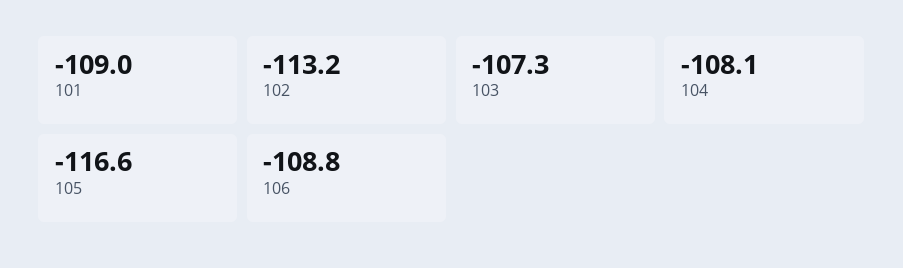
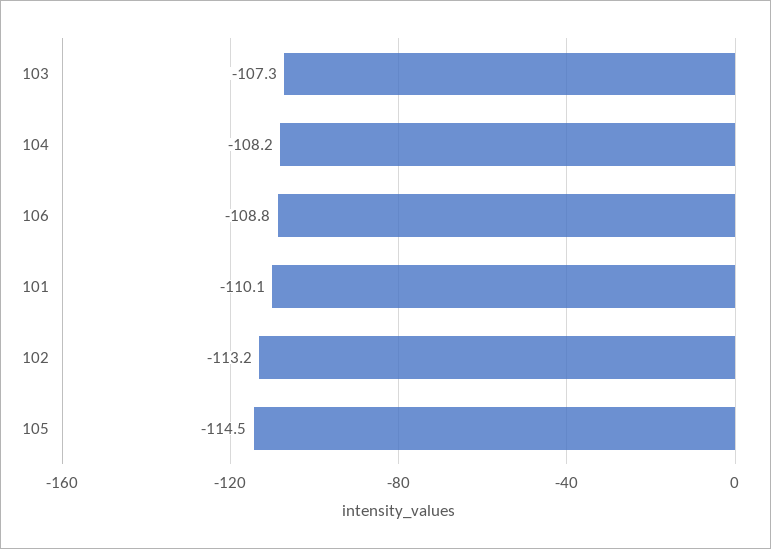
101: -109 -> -110.1
104: -108.1 -> -108.2
105: -116.6 -> -114.5

